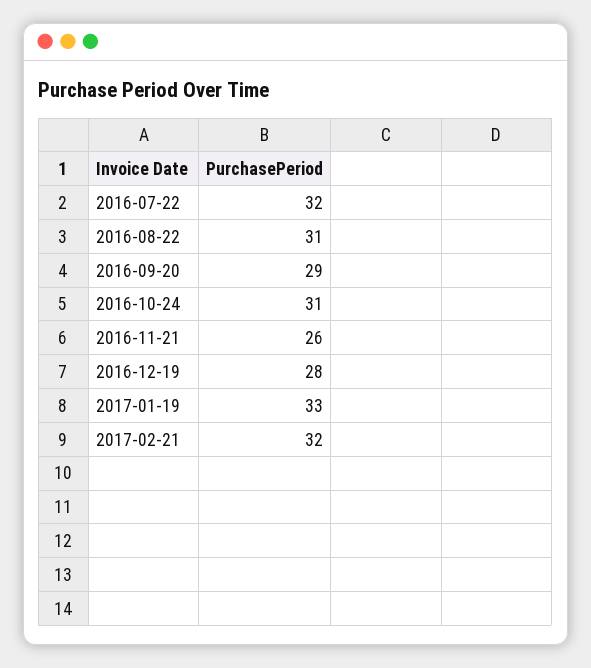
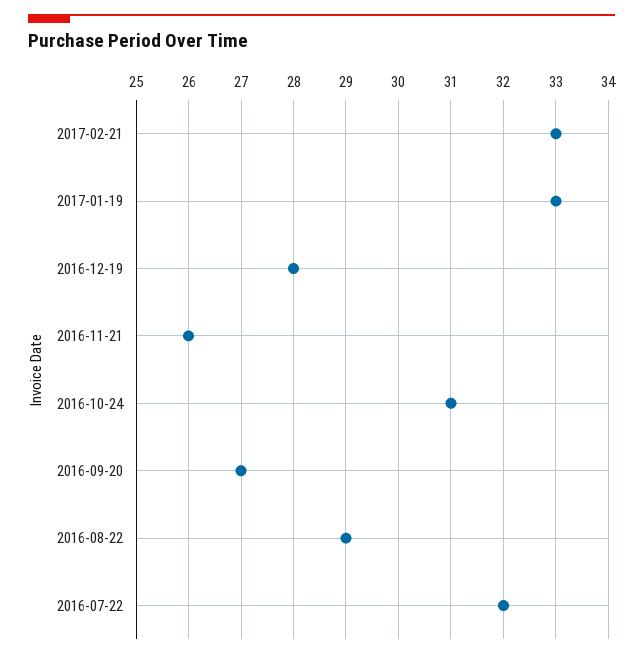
2016-08-22: 31 -> 29
2016-09-20: 29 -> 27
2017-02-21: 32 -> 33

